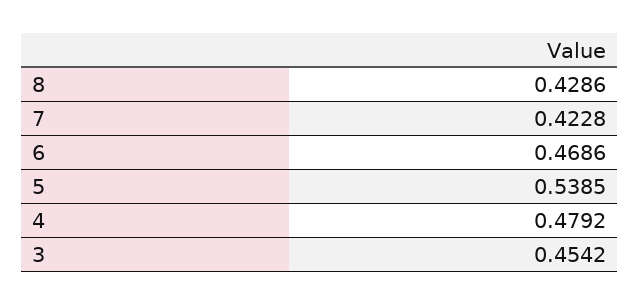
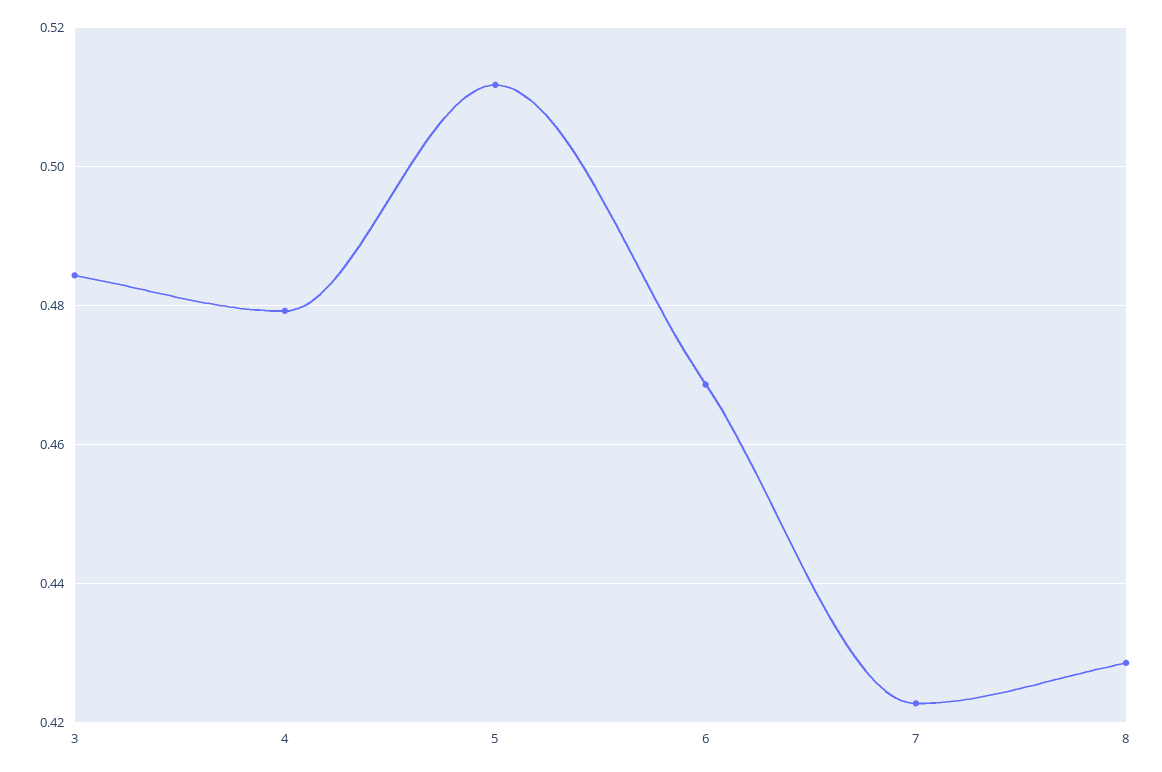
5: 0.5385 -> 0.512
3: 0.4542 -> 0.484

